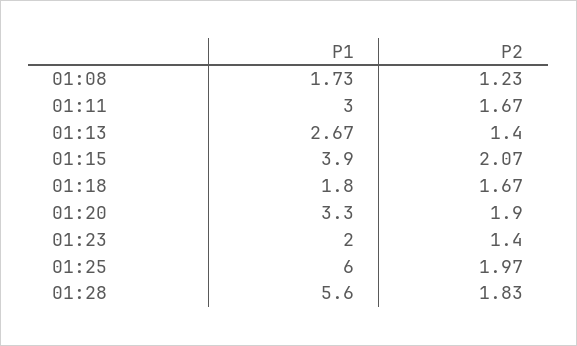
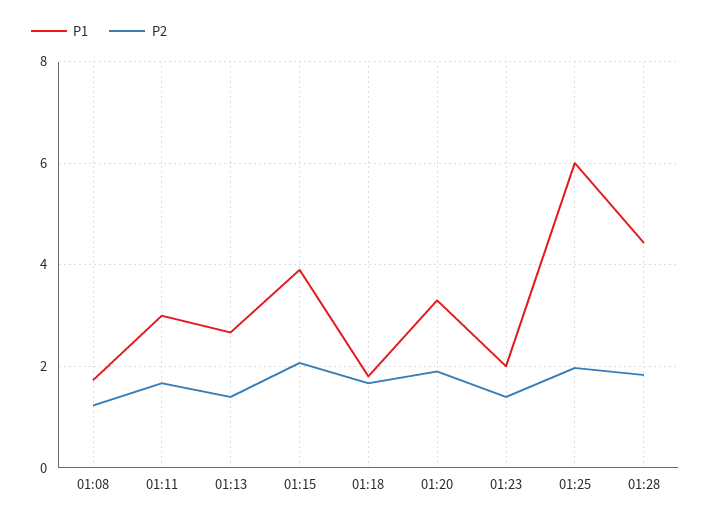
P1, 01:28: 5.6 -> 4.4

